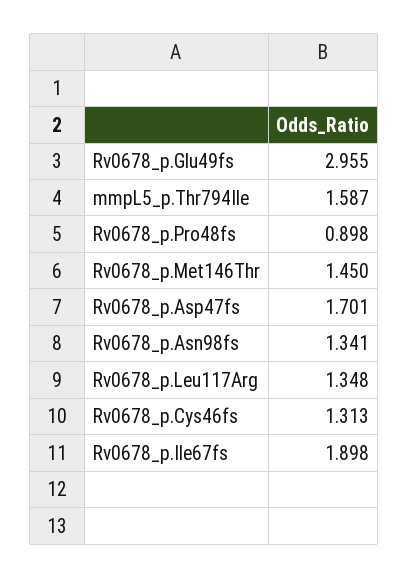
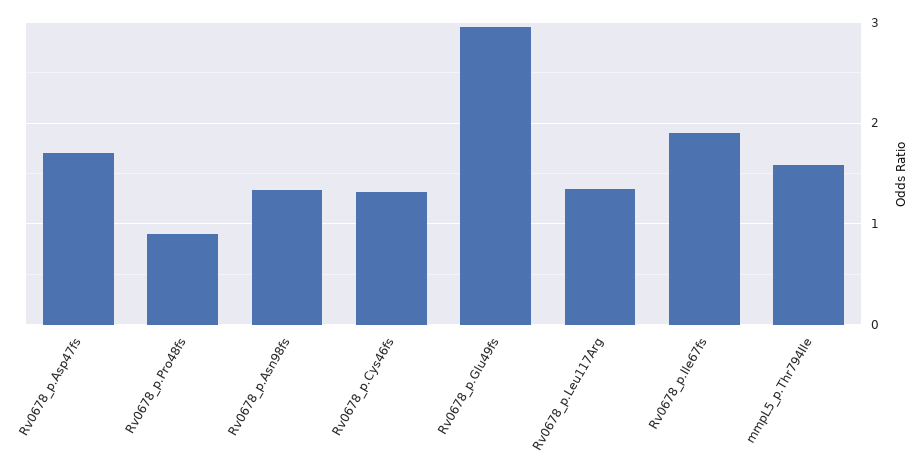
Rv0678_p.Met146Thr: 1.45 -> none

